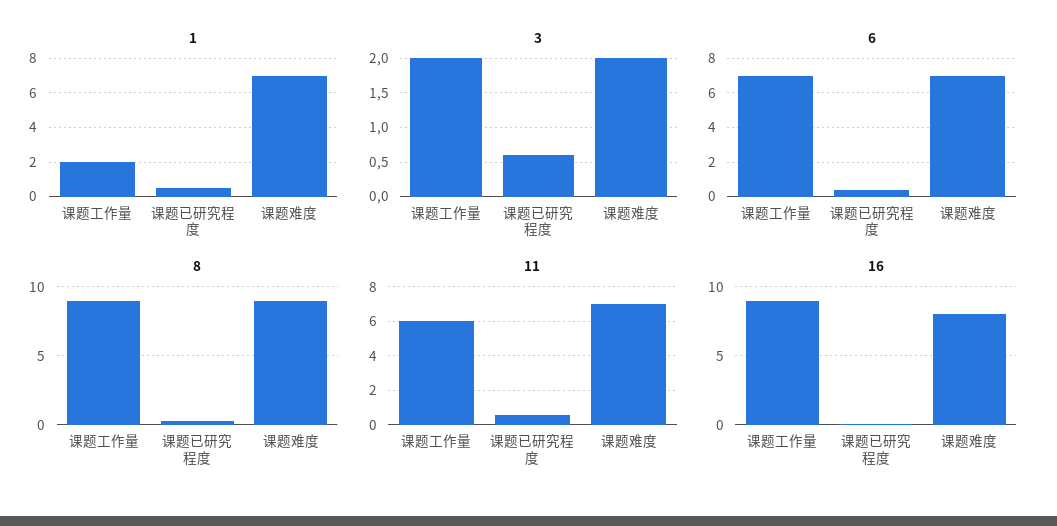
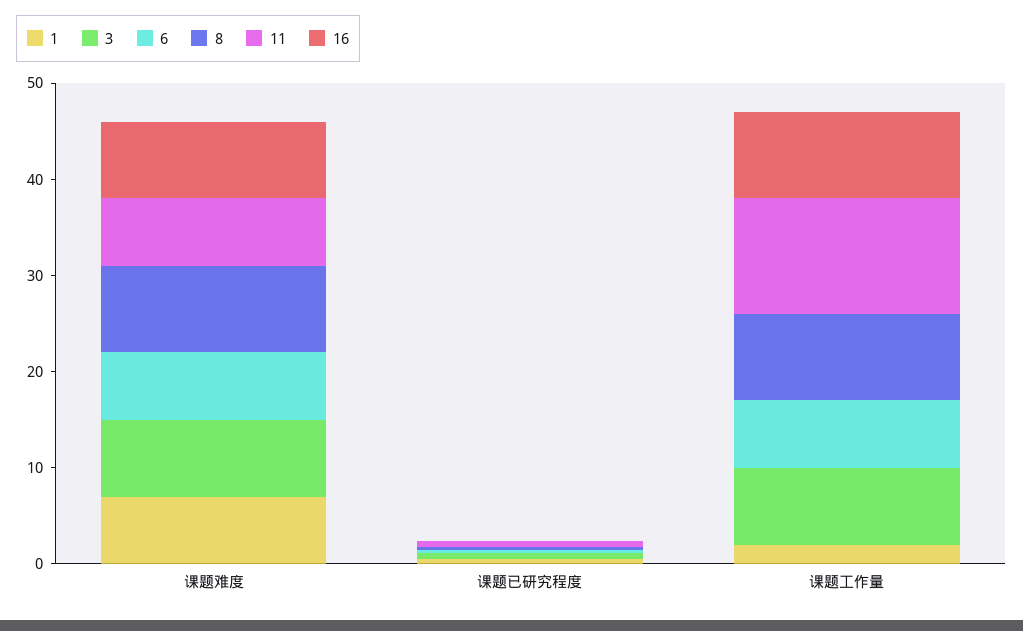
3, 课题工作量: 2 -> 8
3, 课题难度: 2 -> 8
11, 课题工作量: 6 -> 12

